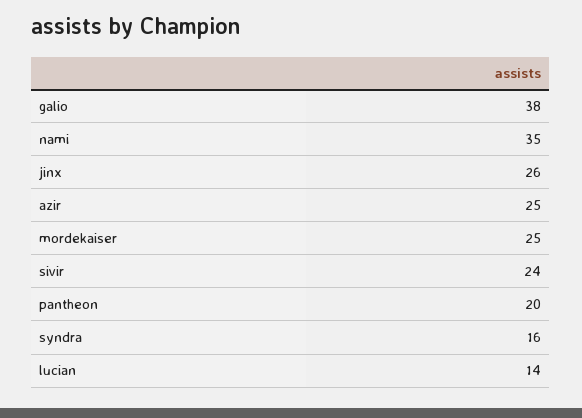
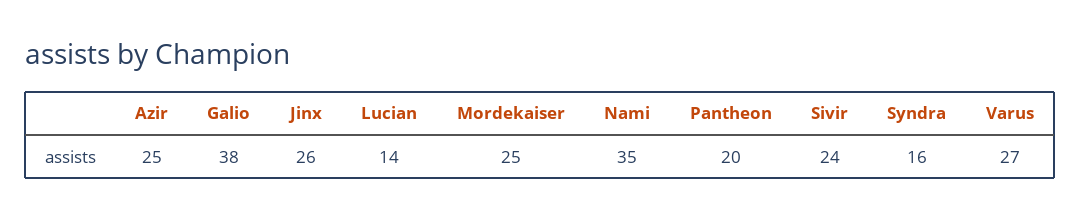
Varus: none -> 27

